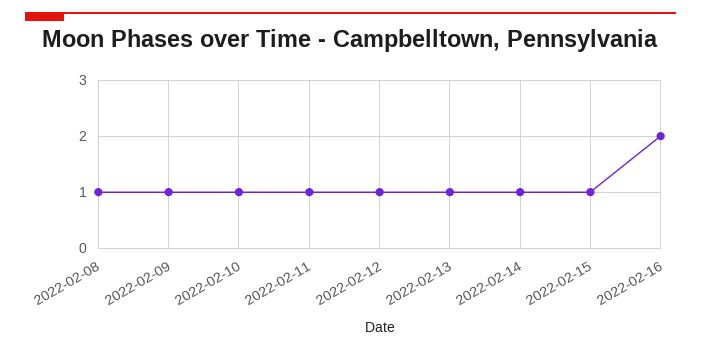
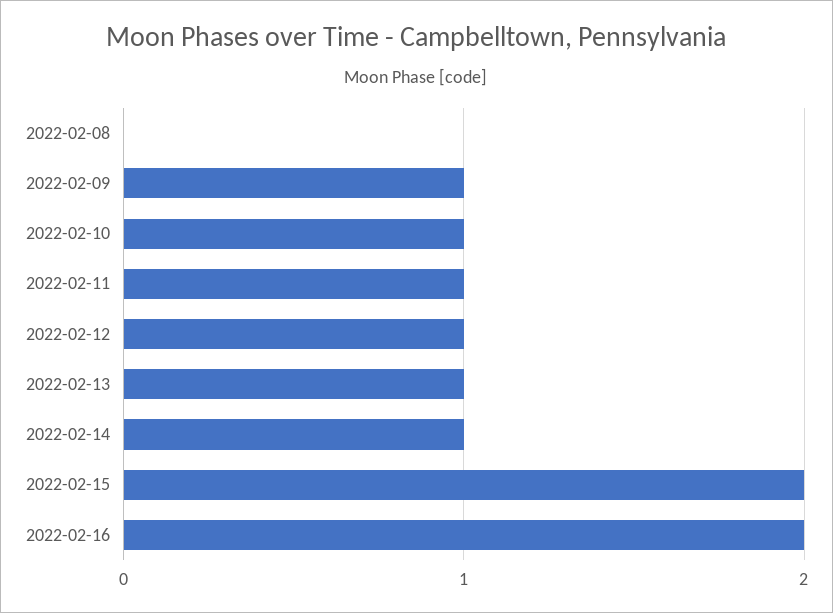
2022-02-08: 1 -> 0
2022-02-15: 1 -> 2

